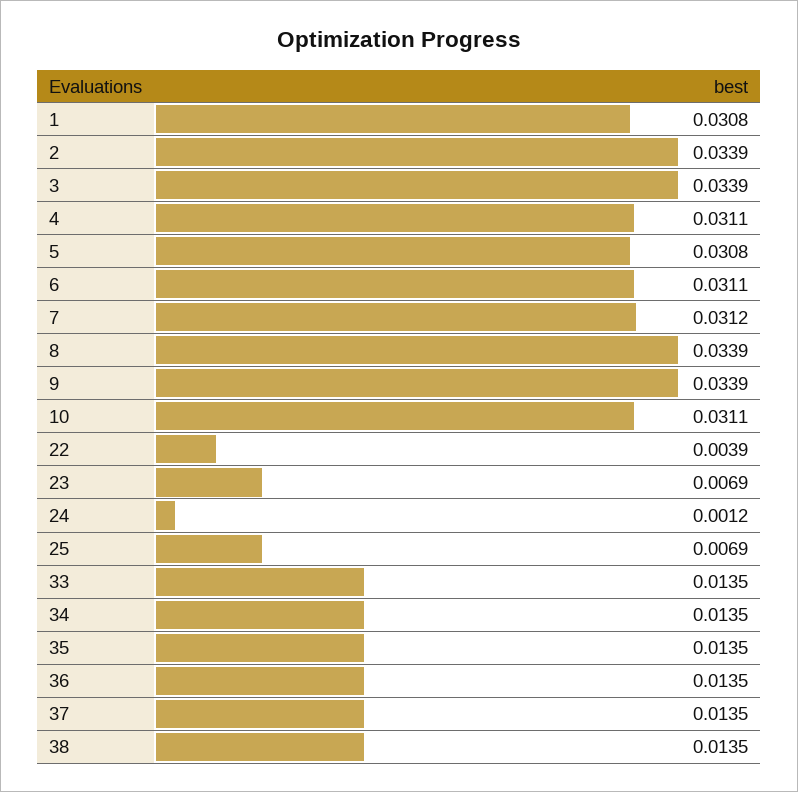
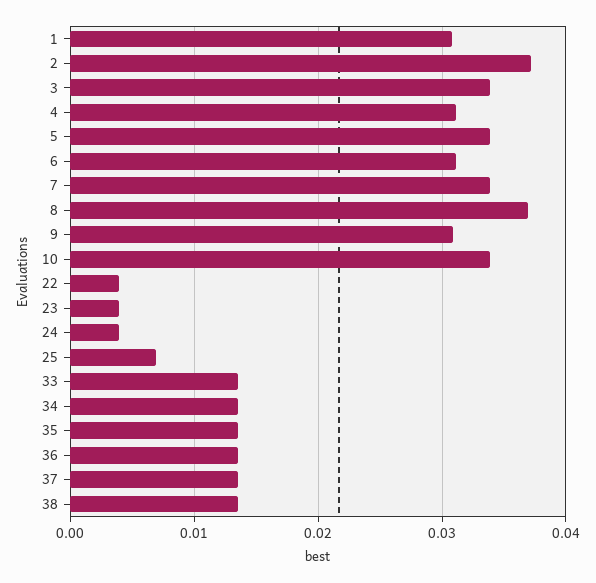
2: 0.0339 -> 0.037
5: 0.0308 -> 0.034
7: 0.0312 -> 0.034
8: 0.0339 -> 0.037
9: 0.0339 -> 0.031
10: 0.0311 -> 0.034
23: 0.0069 -> 0.004
24: 0.0012 -> 0.004

